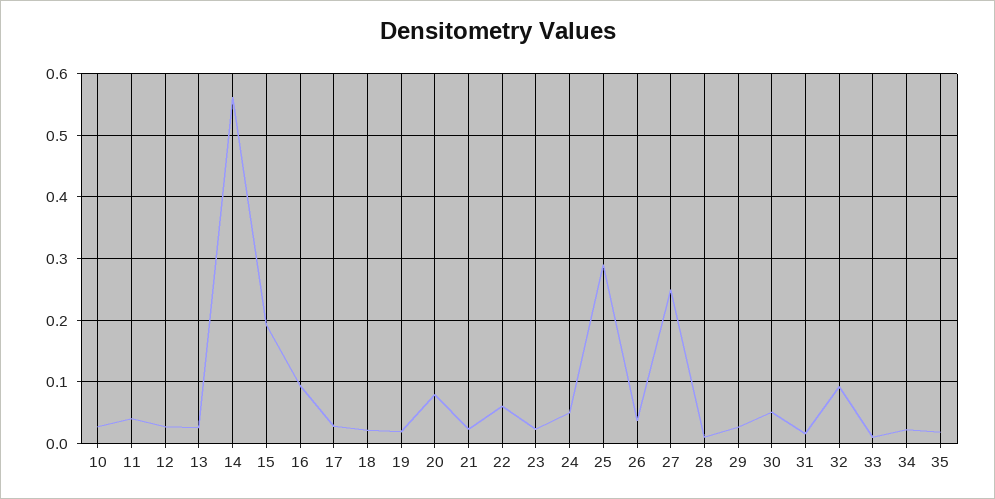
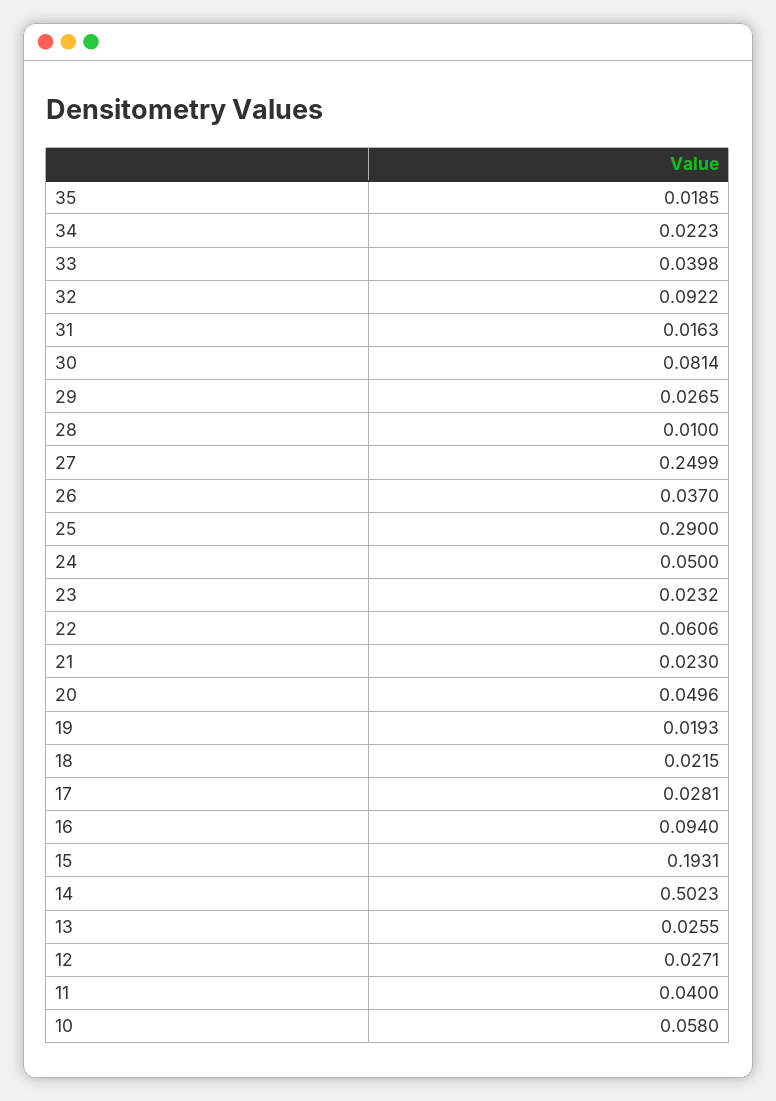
10: 0.03 -> 0.058
14: 0.56 -> 0.5023
20: 0.08 -> 0.0496
30: 0.05 -> 0.0814
33: 0.01 -> 0.0398

